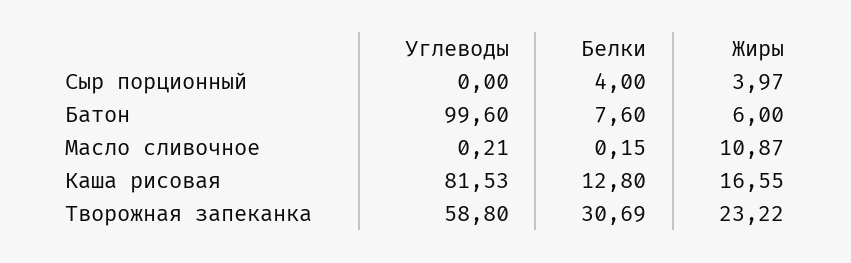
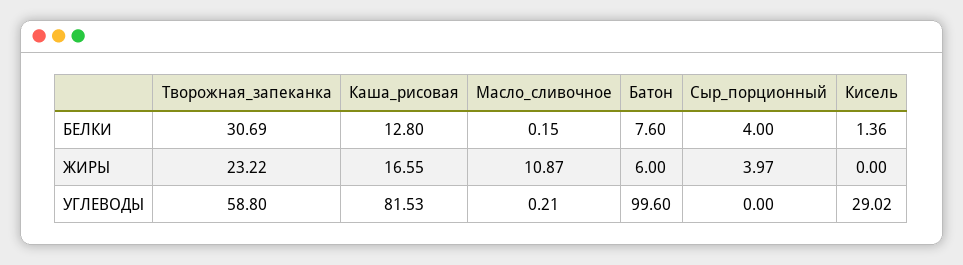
Белки, Кисель: none -> 1.36
Жиры, Кисель: none -> 0
Углеводы, Кисель: none -> 29.02

